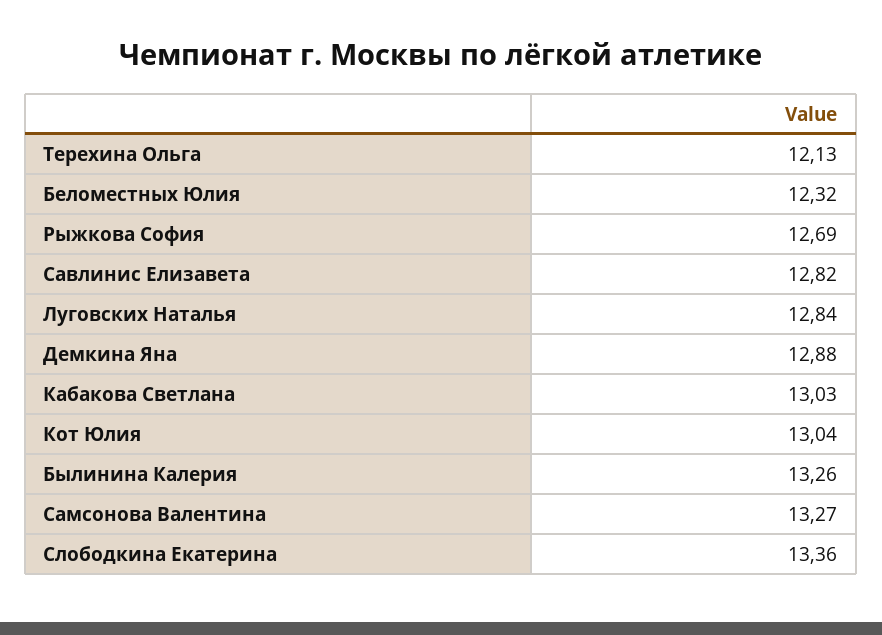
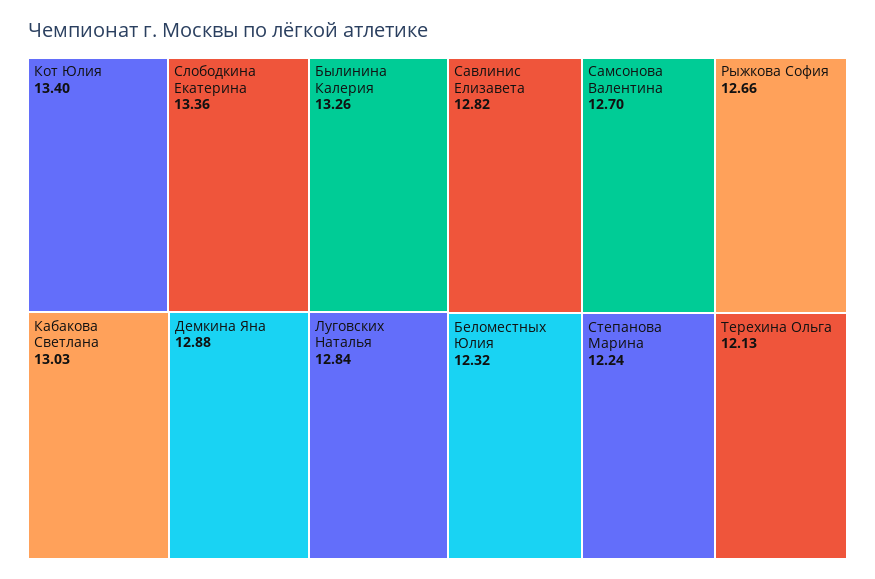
Рыжкова София: 12.69 -> 12.66
Кот Юлия: 13.04 -> 13.4
Самсонова Валентина: 13.27 -> 12.7
Степанова Марина: none -> 12.24

